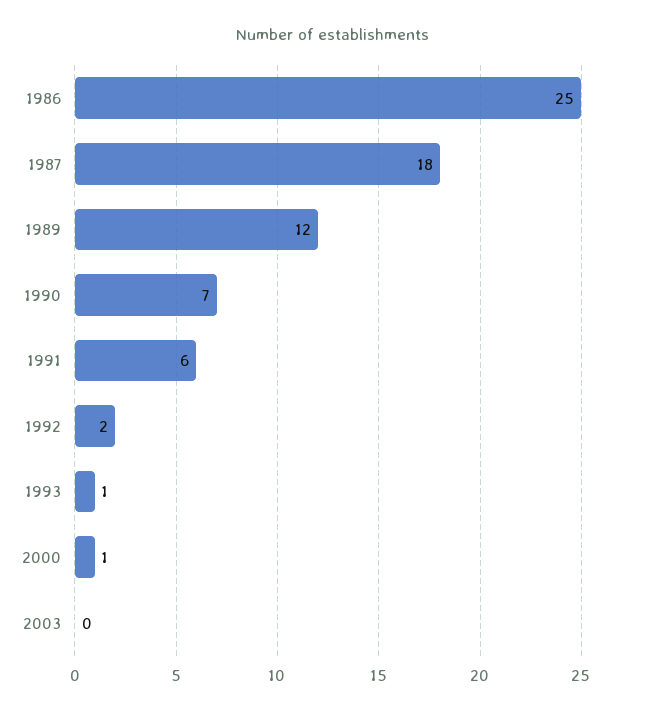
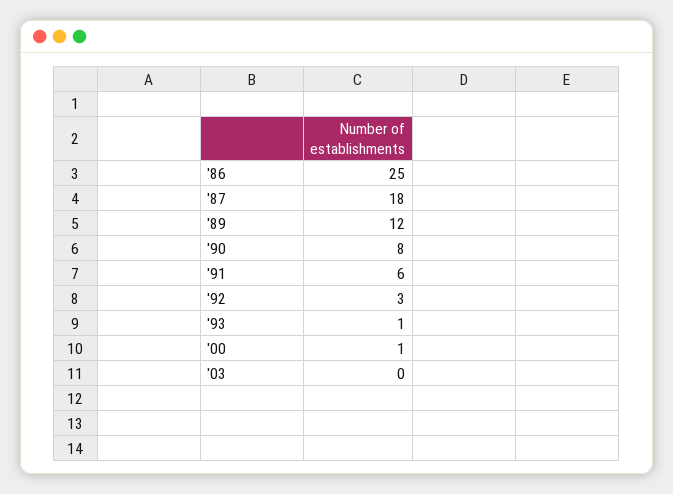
1990: 7 -> 8
1992: 2 -> 3

